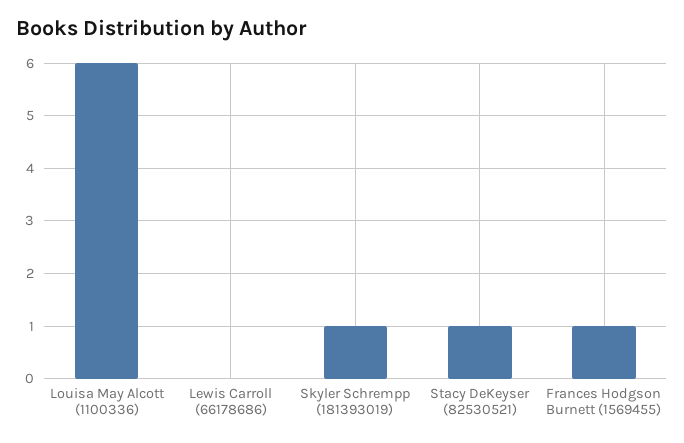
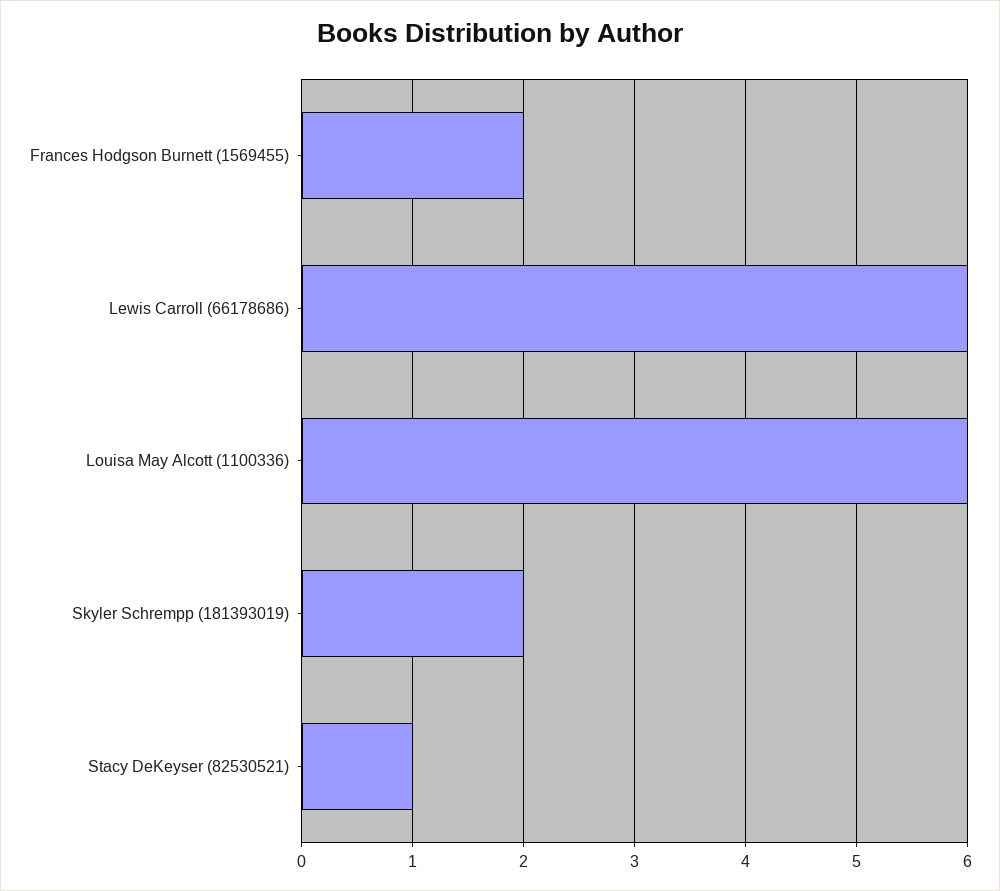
Lewis Carroll (66178686): 0 -> 6
Skyler Schrempp (181393019): 1 -> 2
Frances Hodgson Burnett (1569455): 1 -> 2

